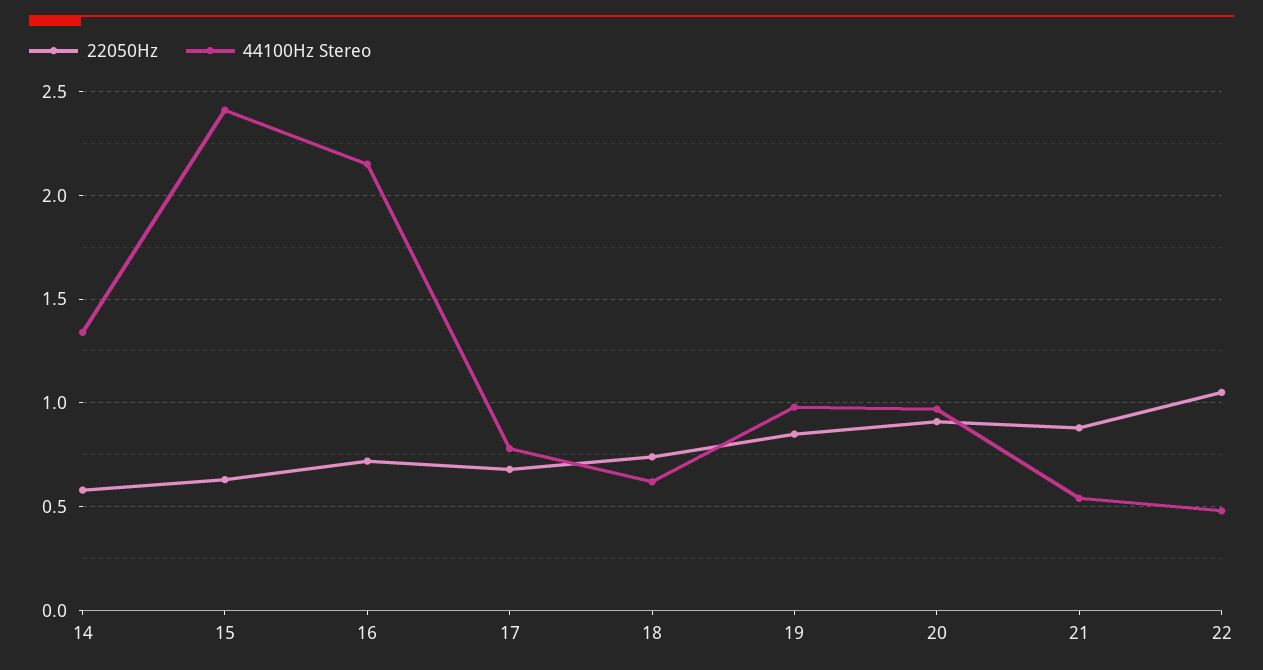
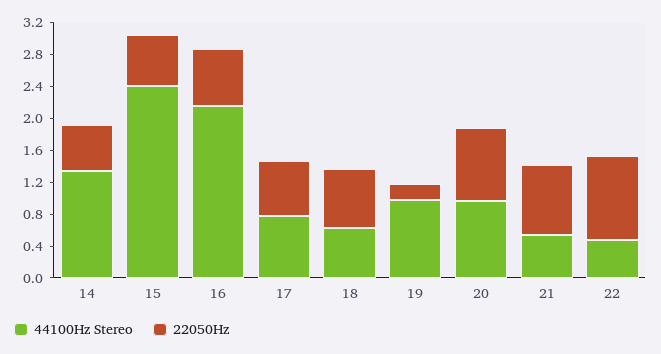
22050Hz, 19: 0.85 -> 0.2

